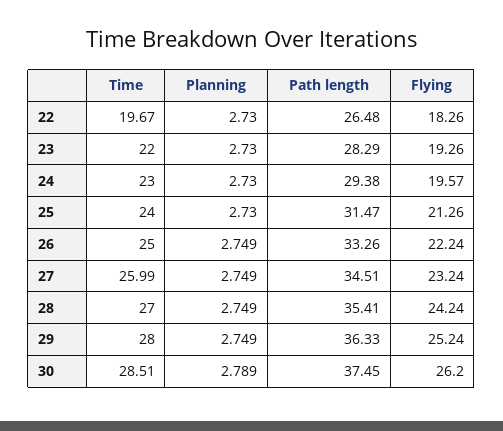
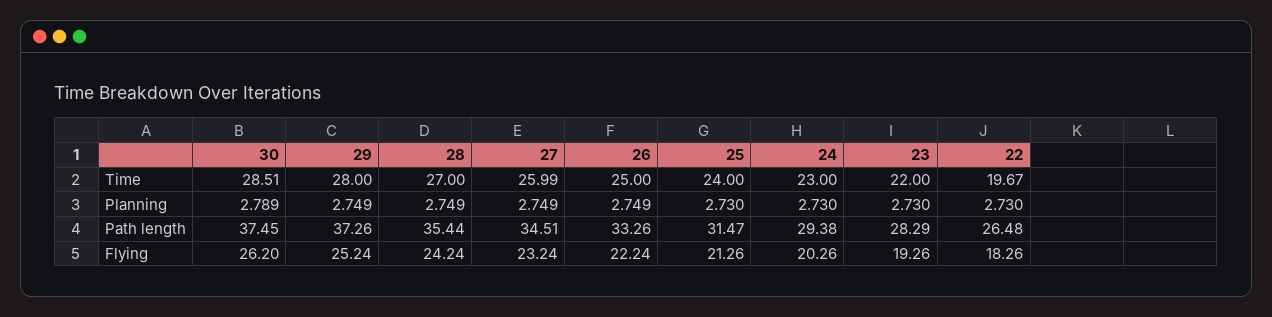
Flying, 24: 19.57 -> 20.26
Path length, 28: 35.41 -> 35.44
Path length, 29: 36.33 -> 37.26

